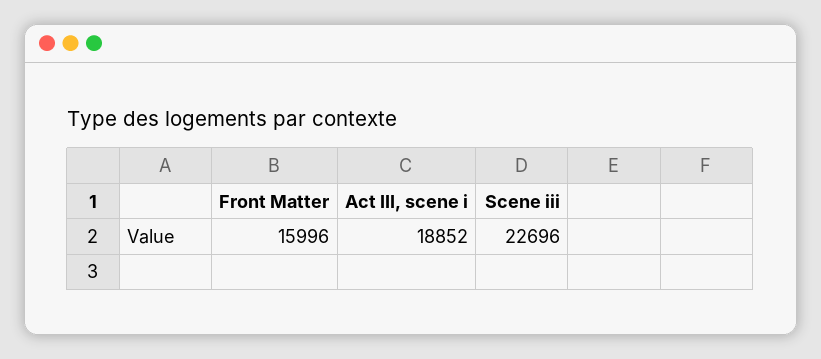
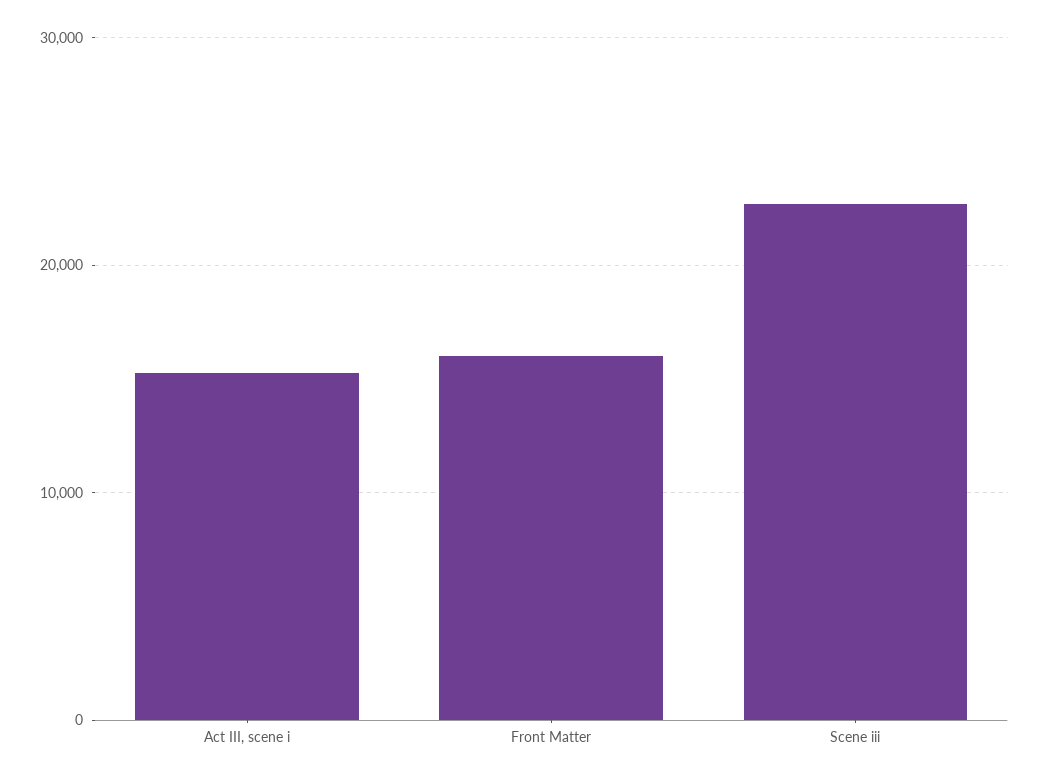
Act III, scene i: 18852 -> 15000

